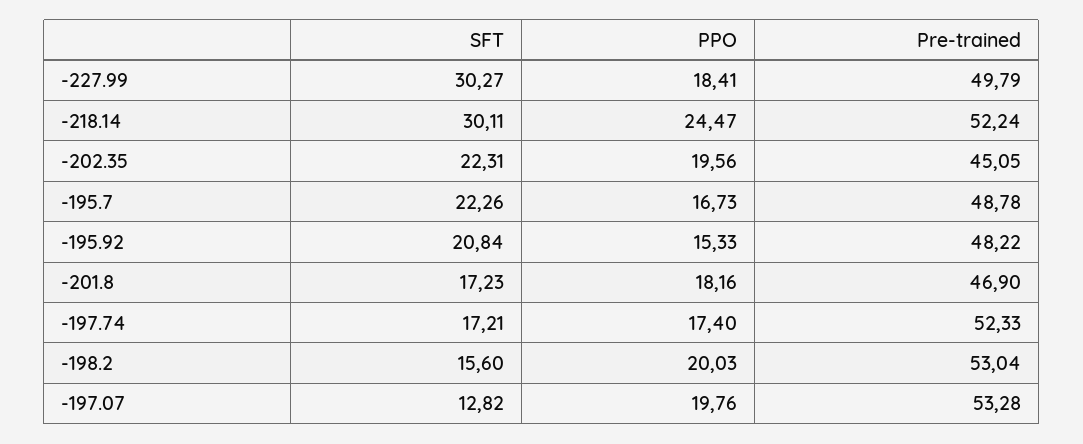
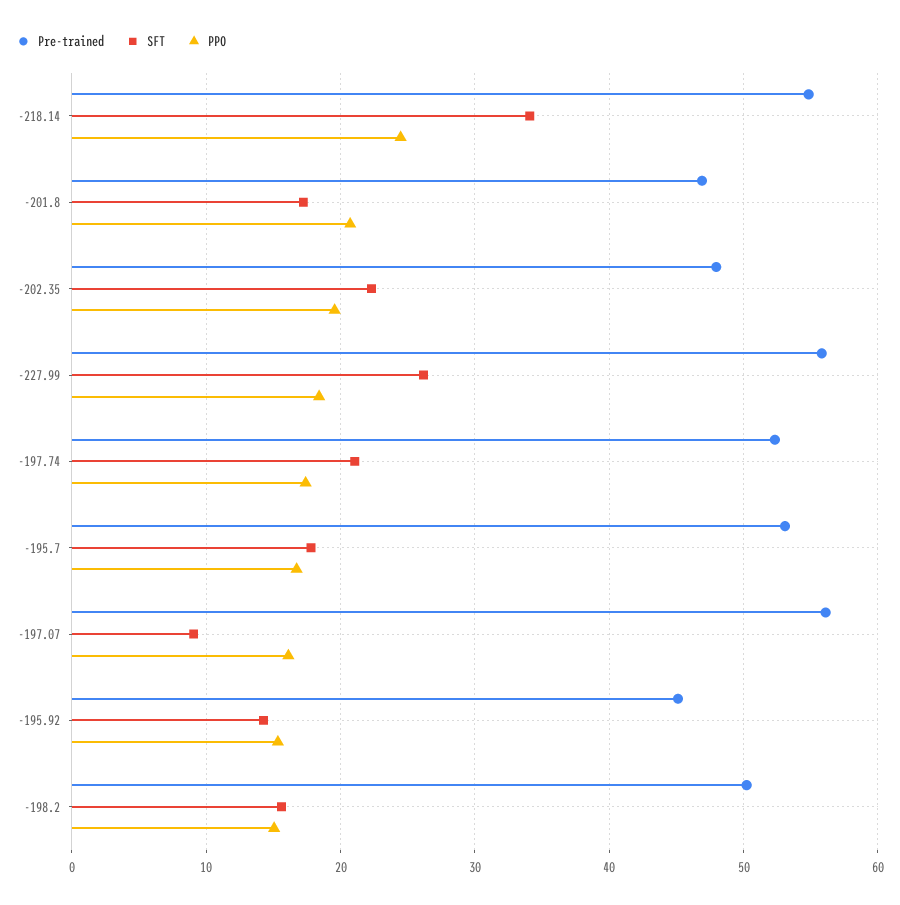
SFT, -227.99: 30.27 -> 26
Pre-trained, -227.99: 49.79 -> 56
SFT, -218.14: 30.11 -> 34
Pre-trained, -218.14: 52.24 -> 55
Pre-trained, -202.35: 45.05 -> 48
SFT, -195.7: 22.26 -> 18
Pre-trained, -195.7: 48.78 -> 53
SFT, -195.92: 20.84 -> 14
Pre-trained, -195.92: 48.22 -> 45
PPO, -201.8: 18.16 -> 21
SFT, -197.74: 17.21 -> 21
PPO, -198.2: 20.03 -> 15
Pre-trained, -198.2: 53.04 -> 50
SFT, -197.07: 12.82 -> 9
PPO, -197.07: 19.76 -> 16
Pre-trained, -197.07: 53.28 -> 56

